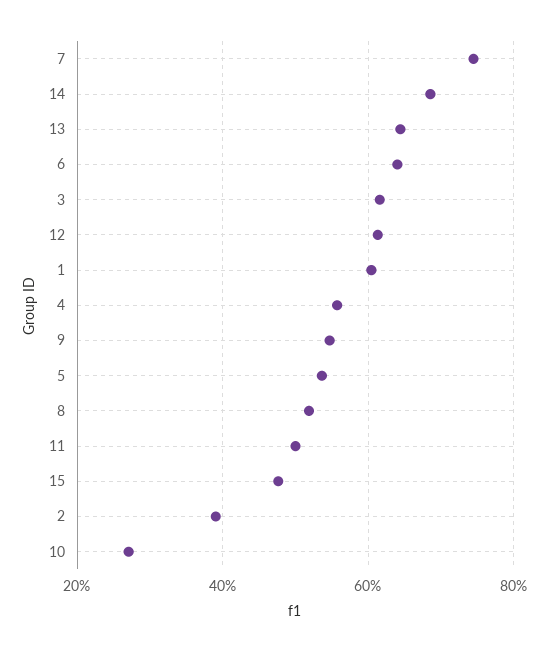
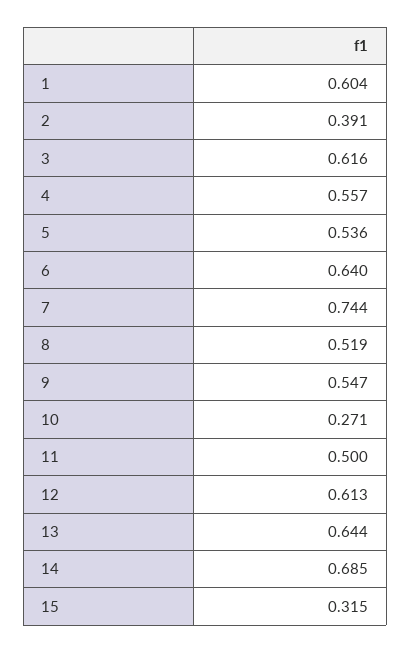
15: 0.48 -> 0.315

